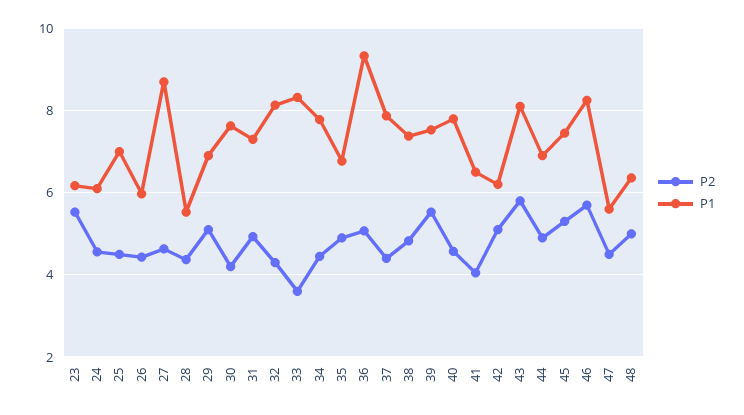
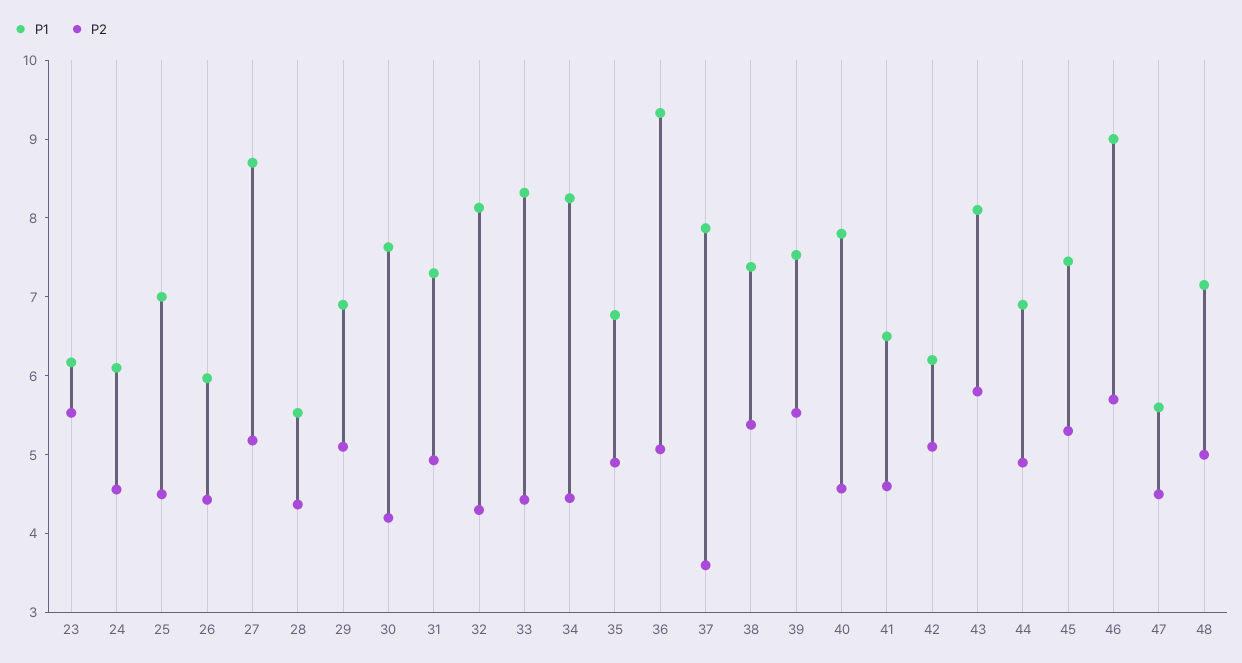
P2, 27: 4.6 -> 5.2
P2, 33: 3.6 -> 4.4
P1, 34: 7.8 -> 8.2
P2, 37: 4.4 -> 3.6
P2, 38: 4.8 -> 5.4
P2, 41: 4 -> 4.6
P1, 46: 8.2 -> 9
P1, 48: 6.4 -> 7.2

